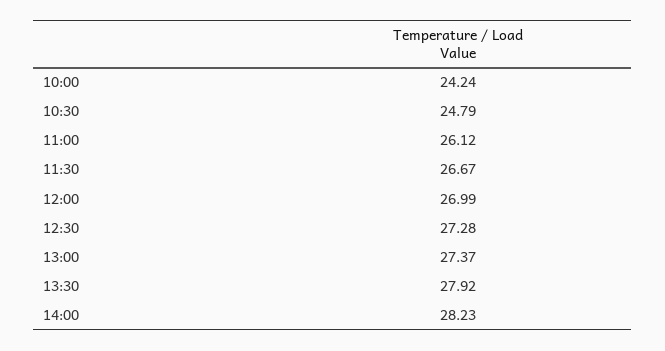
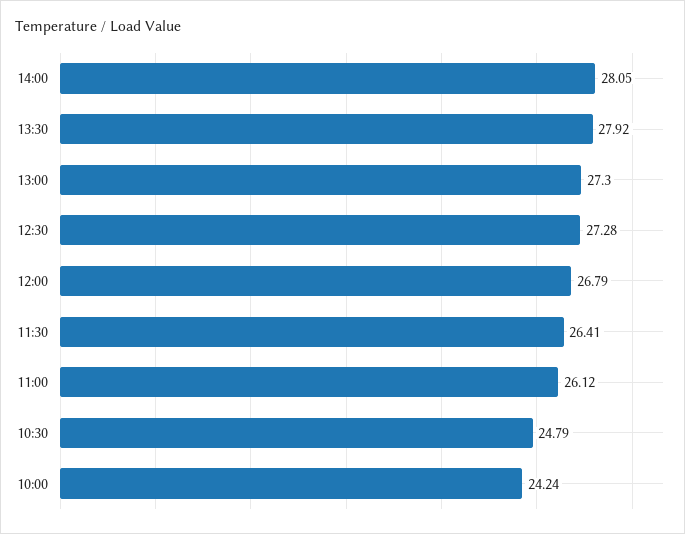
11:30: 26.67 -> 26.41
12:00: 26.99 -> 26.79
13:00: 27.37 -> 27.3
14:00: 28.23 -> 28.05

